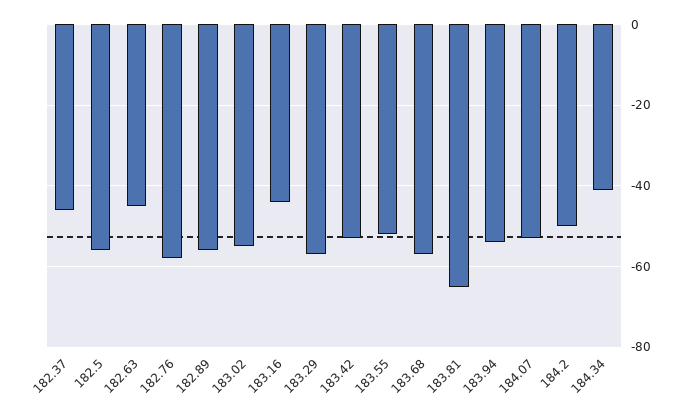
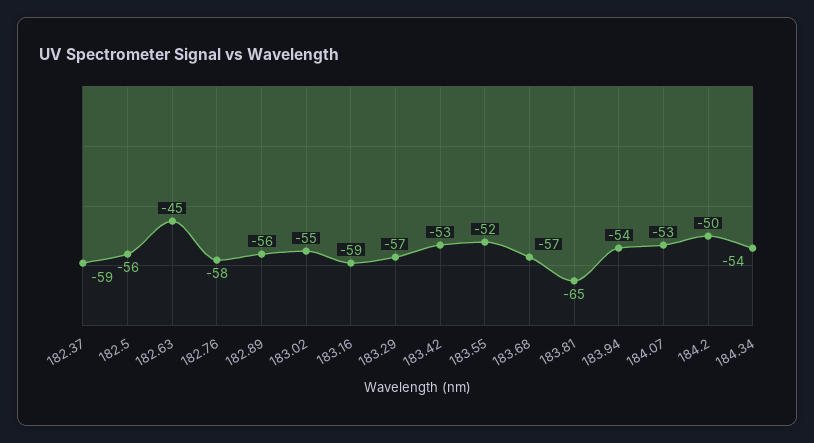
182.37: -45 -> -59
183.16: -45 -> -59
184.34: -40 -> -54

